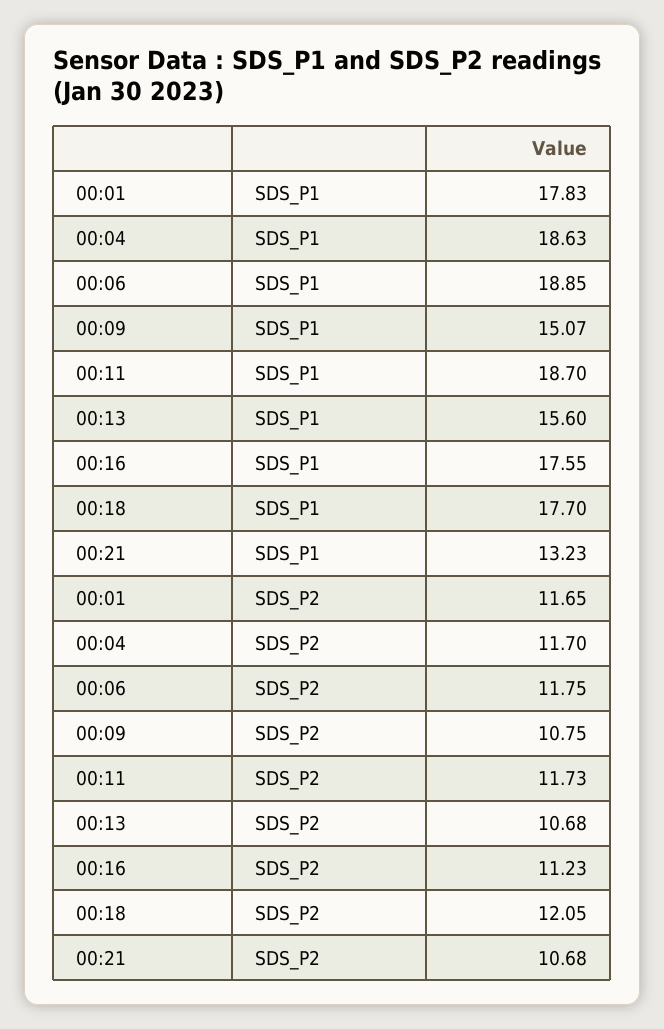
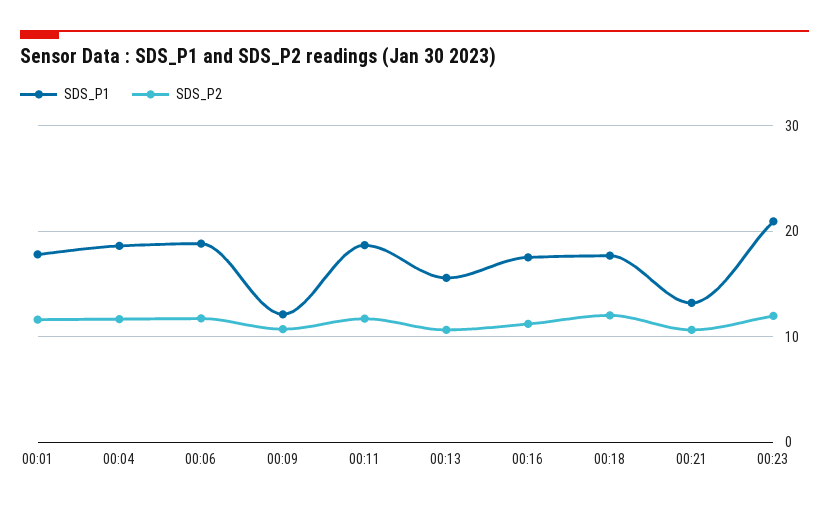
SDS_P1, 00:09: 15.07 -> 12
SDS_P1, 00:23: none -> 21
SDS_P2, 00:23: none -> 12

